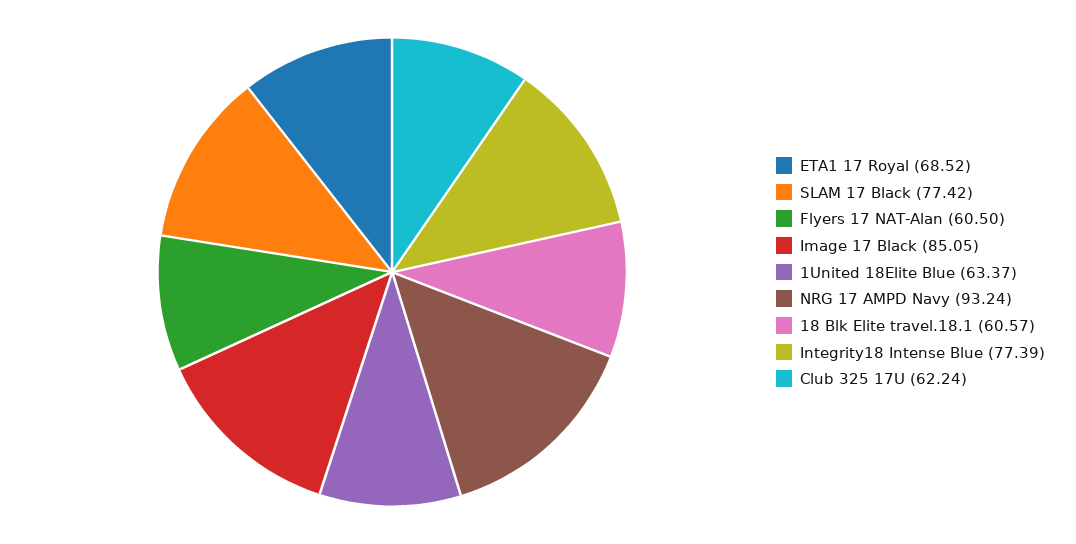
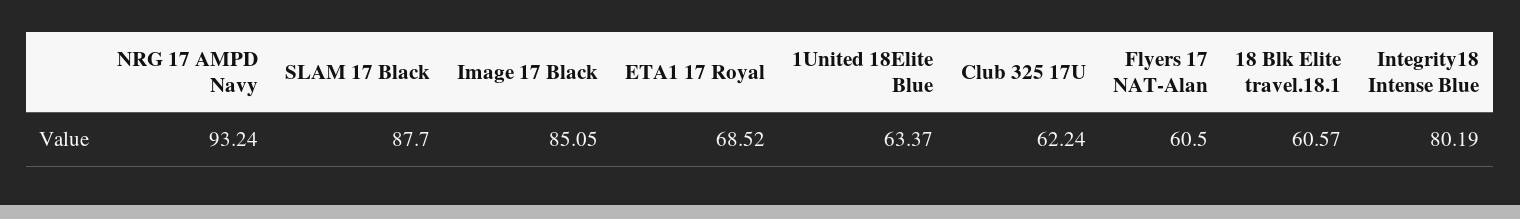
SLAM 17 Black: 77.42 -> 87.7
Integrity18 Intense Blue: 77.39 -> 80.19

